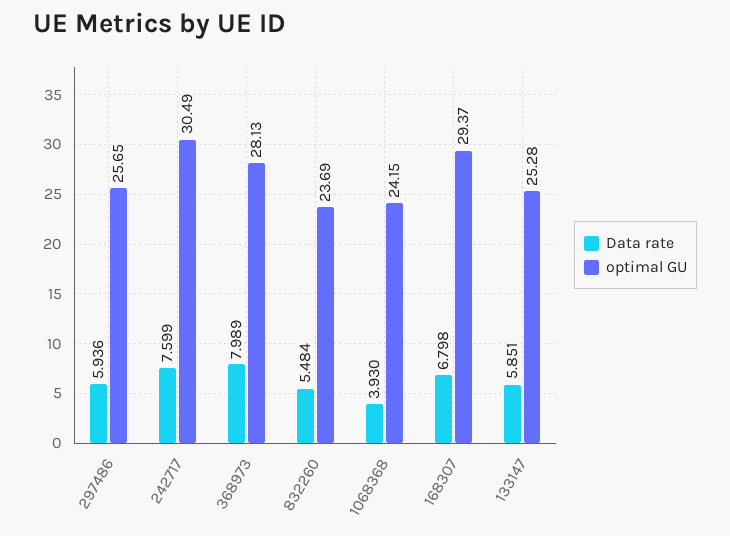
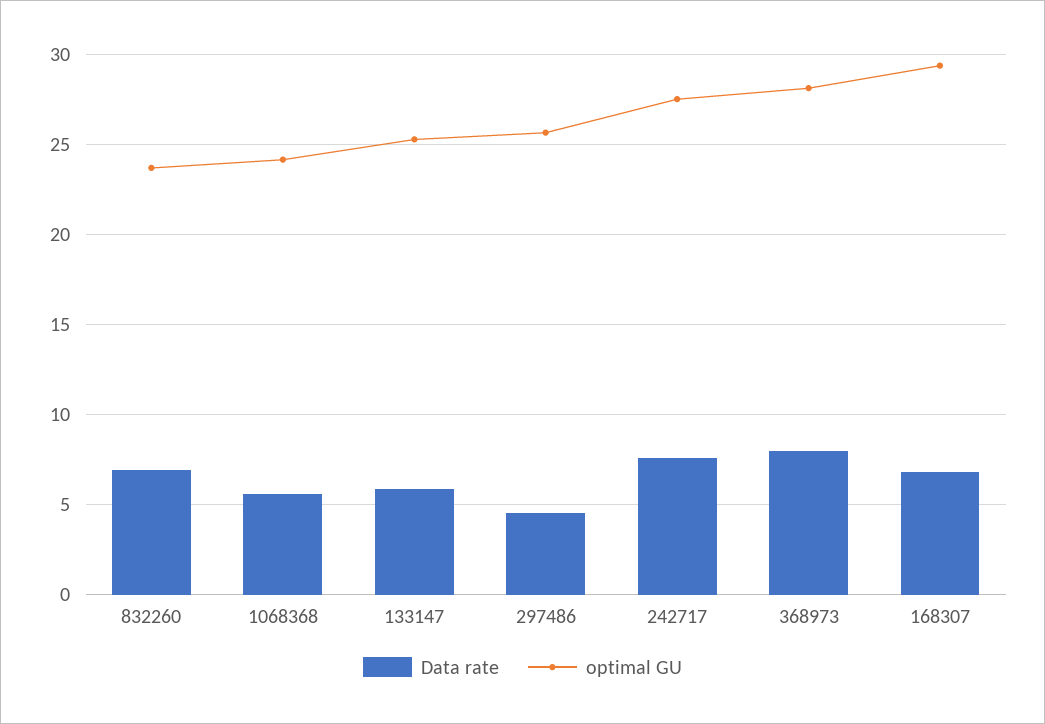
Data rate, 297486: 5.936 -> 4.5
optimal GU, 242717: 30.49 -> 27.5
Data rate, 832260: 5.484 -> 7
Data rate, 1068368: 3.93 -> 5.5

